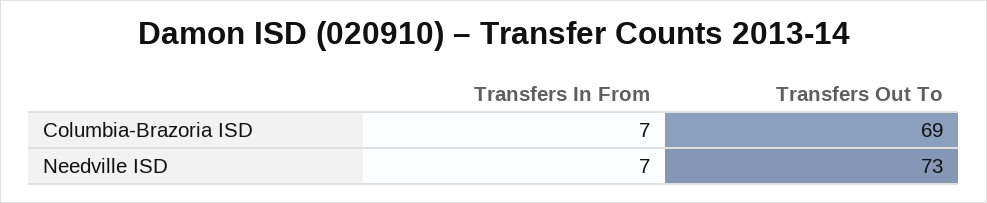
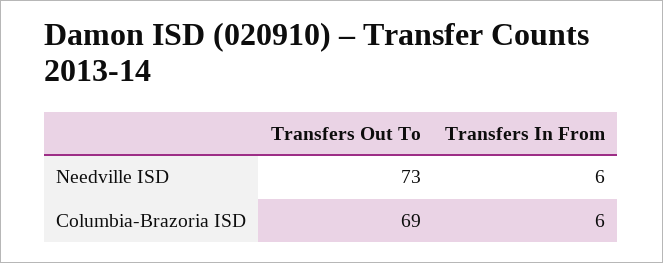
Transfers In From, Columbia-Brazoria ISD: 7 -> 6
Transfers In From, Needville ISD: 7 -> 6

